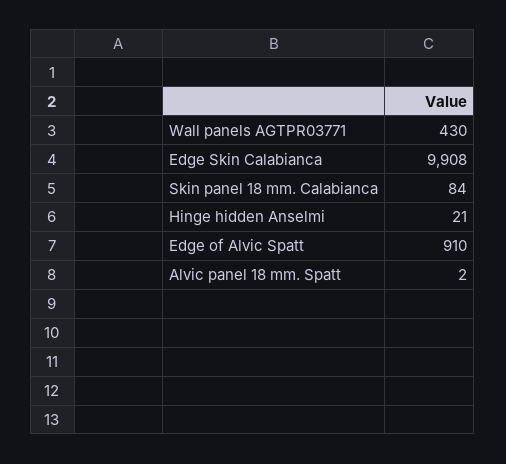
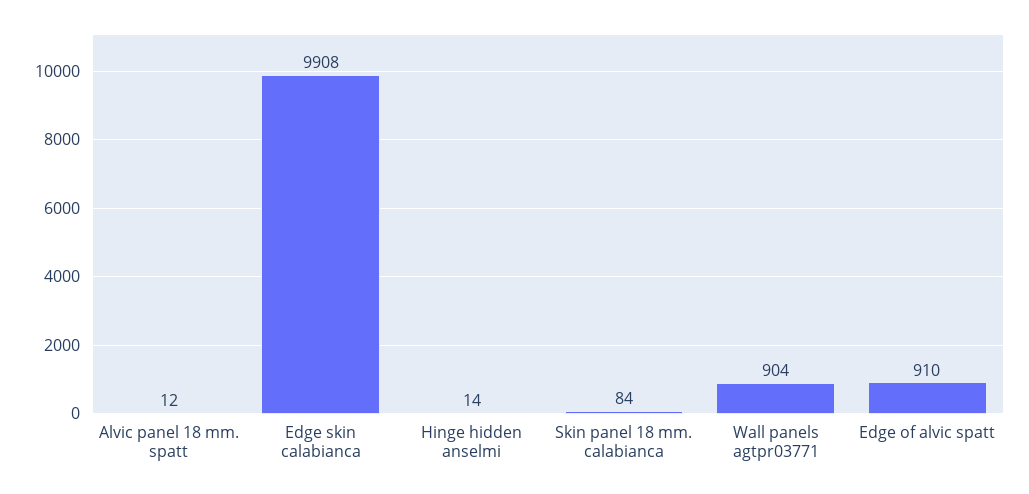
Wall panels AGTPR03771: 430 -> 904
Hinge hidden Anselmi: 21 -> 14
Alvic panel 18 mm. Spatt: 2 -> 12

